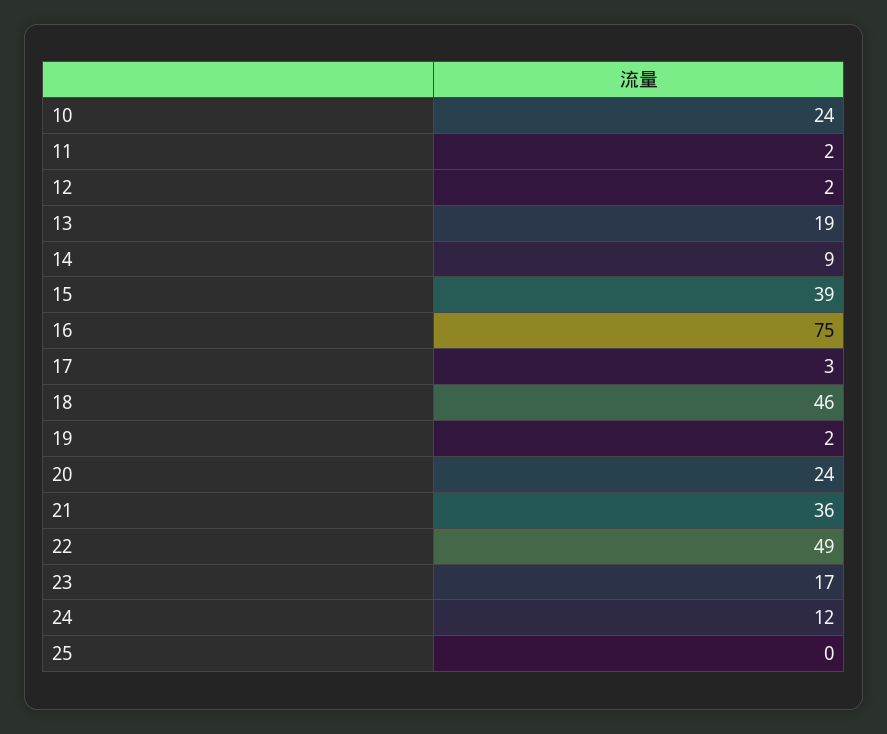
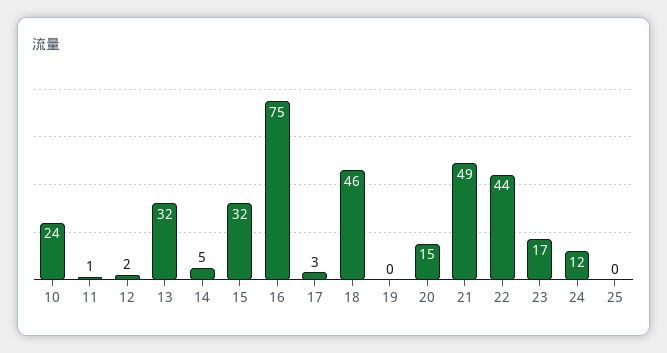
11: 2 -> 1
13: 19 -> 32
14: 9 -> 5
15: 39 -> 32
19: 2 -> 0
20: 24 -> 15
21: 36 -> 49
22: 49 -> 44

